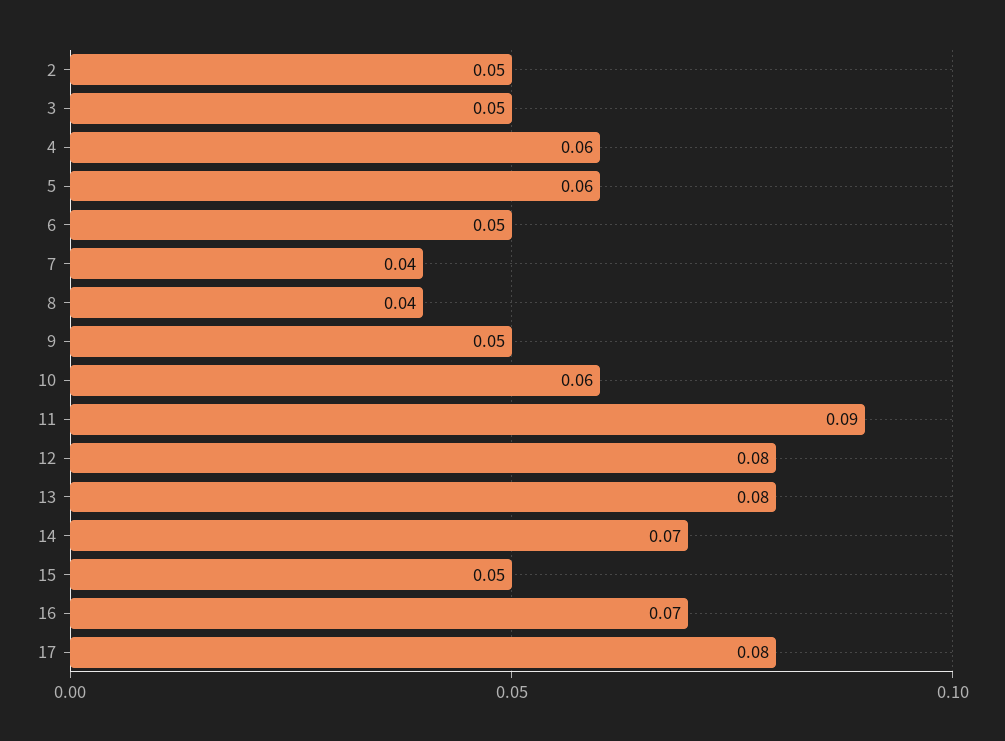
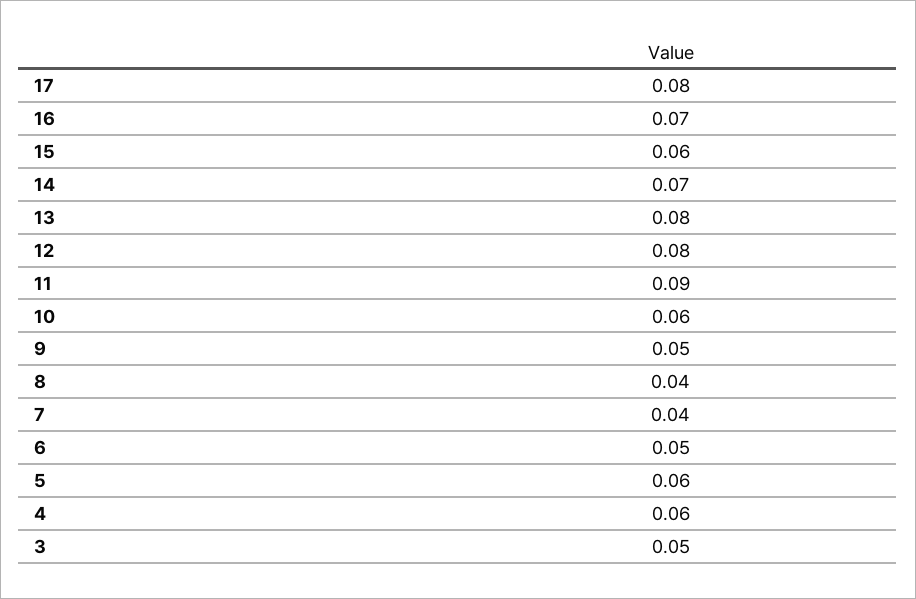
2: 0.05 -> none
15: 0.05 -> 0.06

